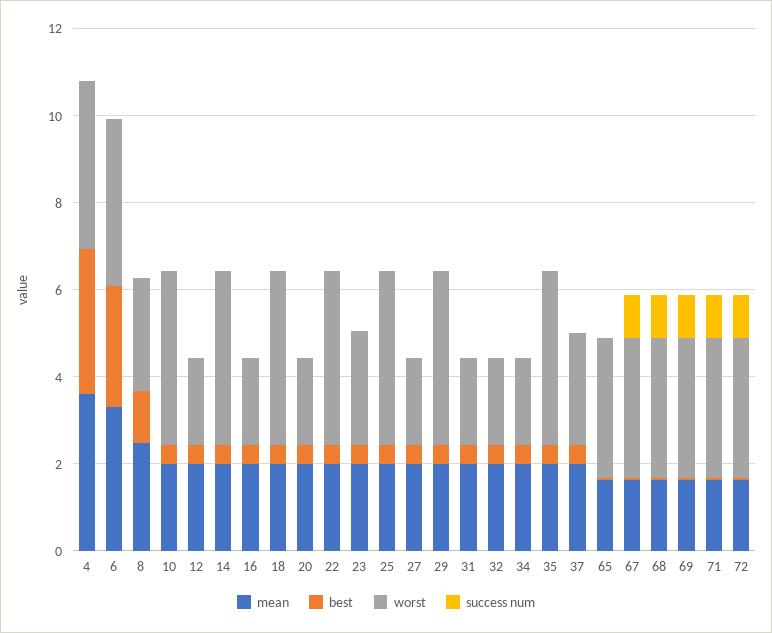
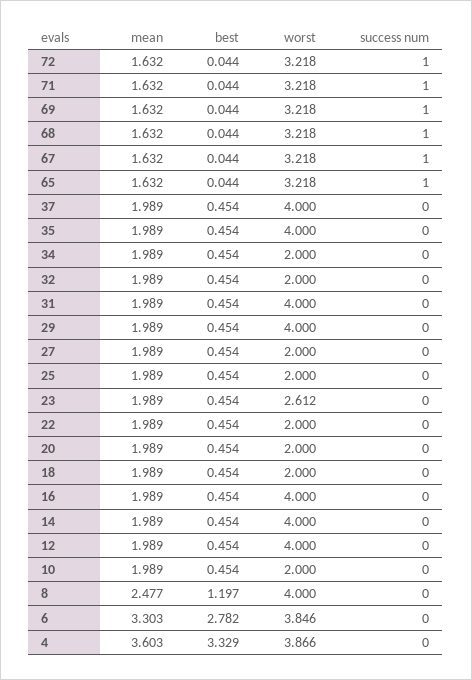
worst, 8: 2.5 -> 4
worst, 10: 4 -> 2
worst, 12: 2 -> 4
worst, 16: 2 -> 4
worst, 18: 4 -> 2
worst, 22: 4 -> 2
worst, 25: 4 -> 2
worst, 31: 2 -> 4
worst, 37: 2.5 -> 4
success num, 65: 0 -> 1

